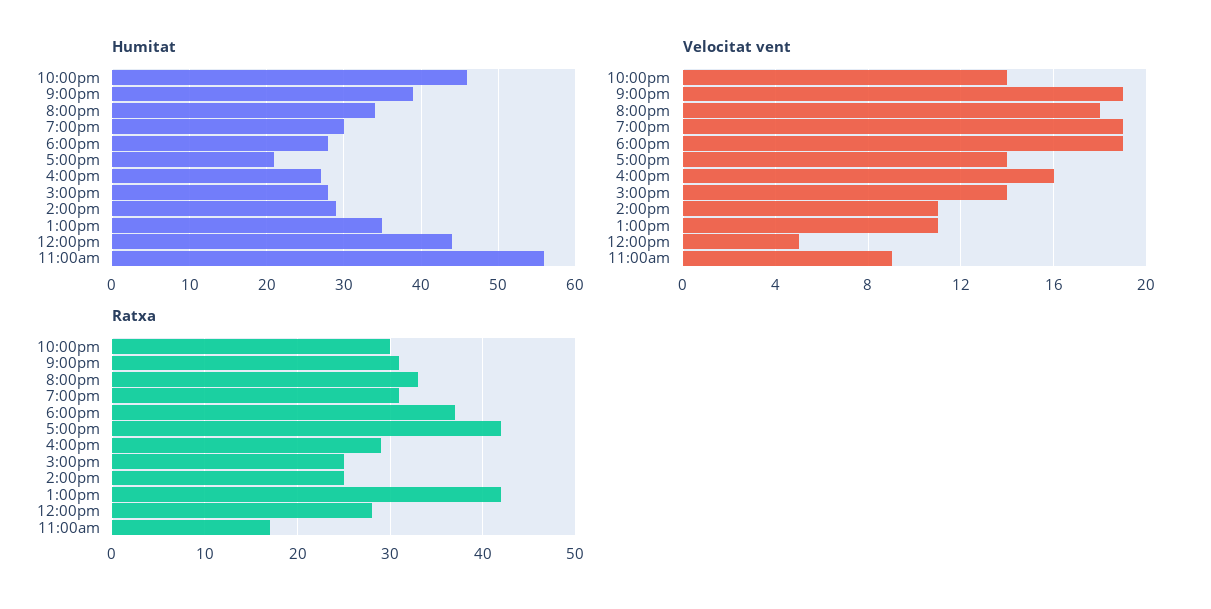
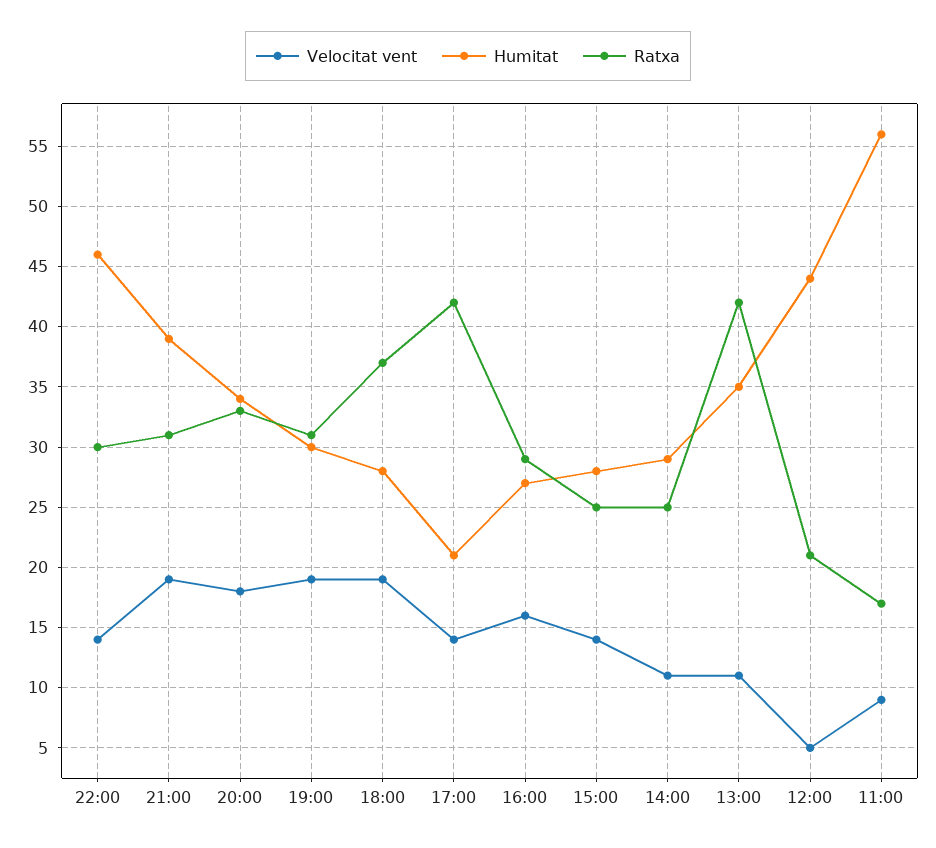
Ratxa, 12:00pm: 28 -> 21

